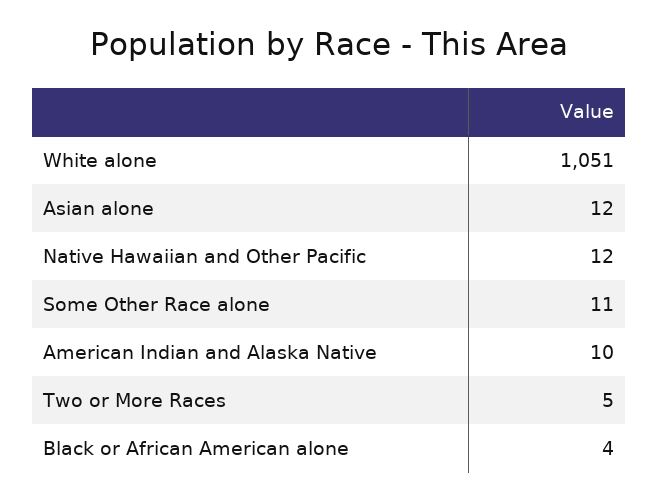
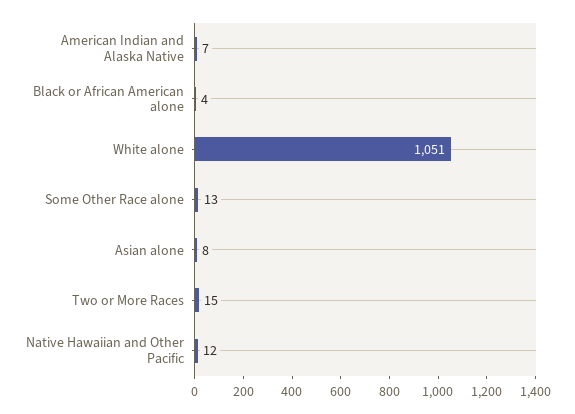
Asian alone: 12 -> 8
Some Other Race alone: 11 -> 13
American Indian and Alaska Native: 10 -> 7
Two or More Races: 5 -> 15

